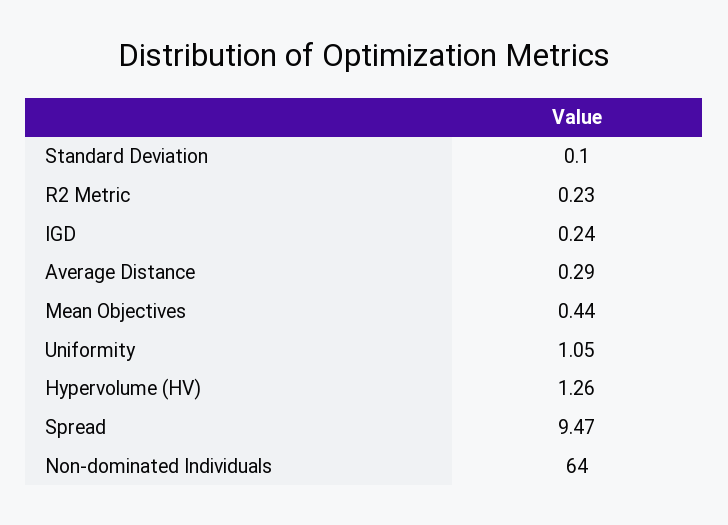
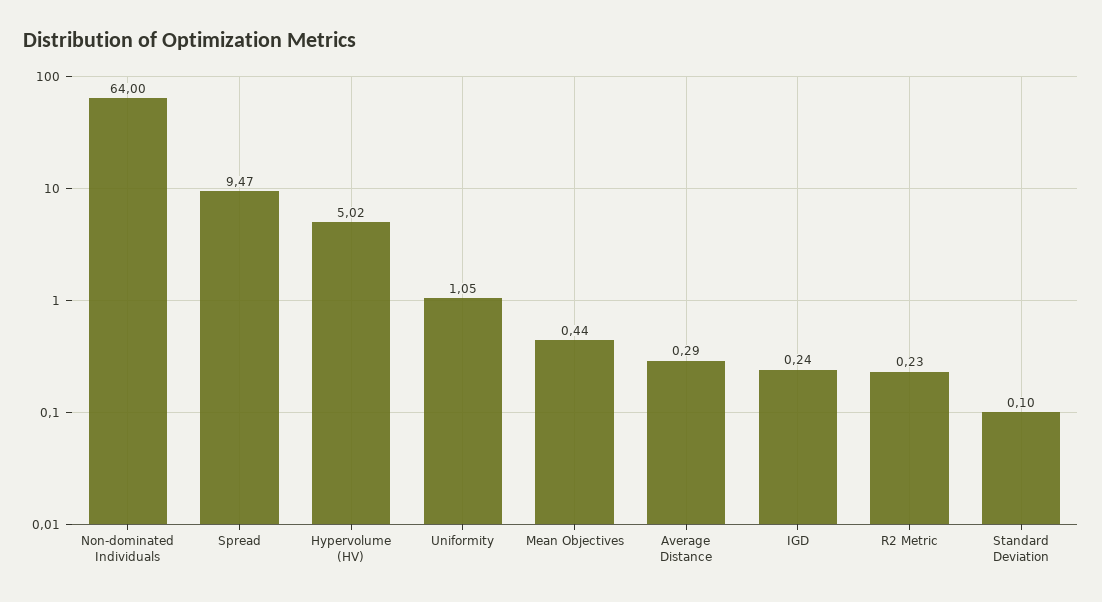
Hypervolume (HV): 1.26 -> 5.02

